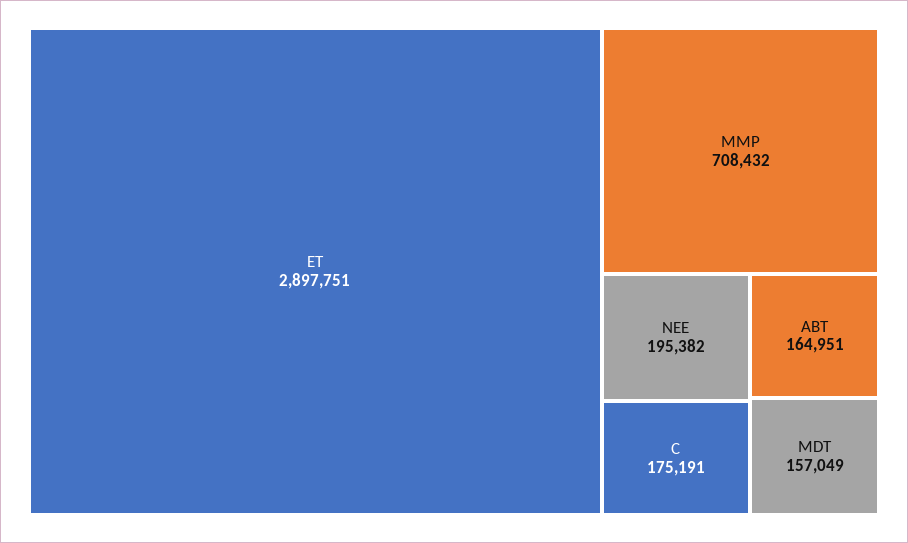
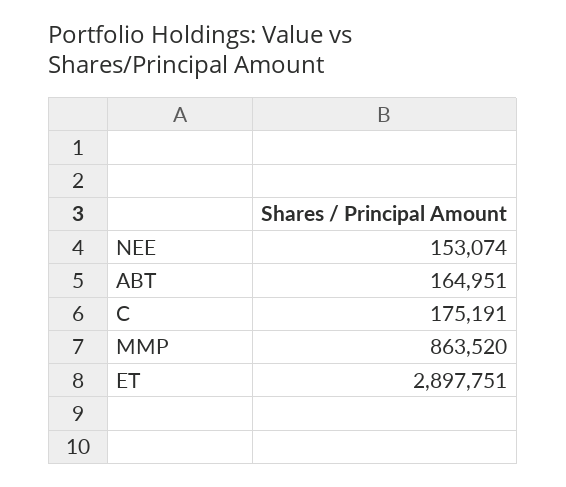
MMP: 708432 -> 863520
NEE: 195382 -> 153074
MDT: 157049 -> none

